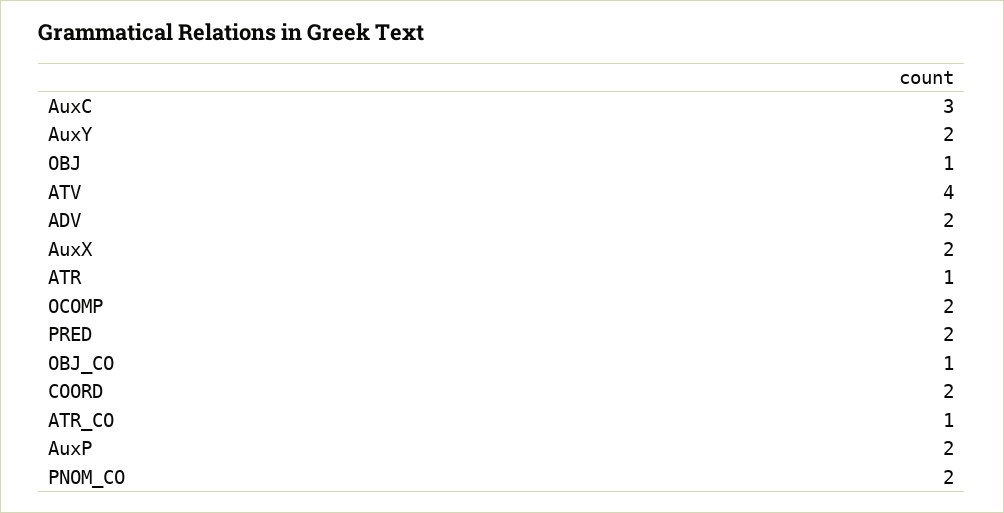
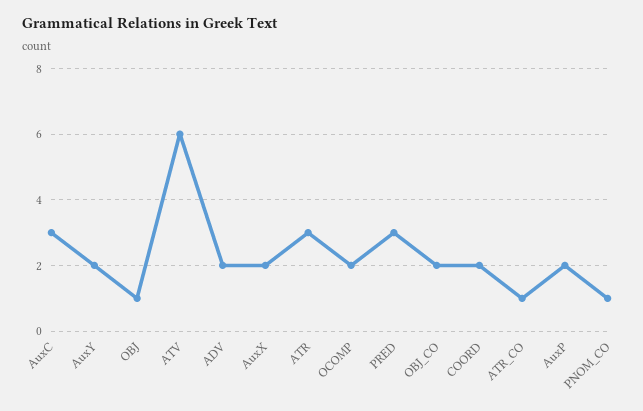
ATV: 4 -> 6
ATR: 1 -> 3
PRED: 2 -> 3
OBJ_CO: 1 -> 2
PNOM_CO: 2 -> 1

